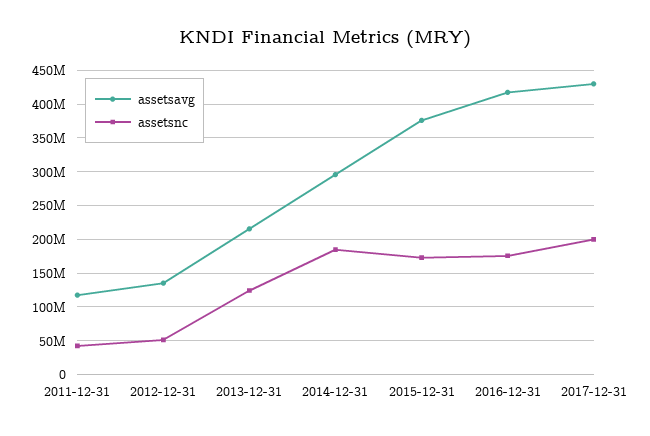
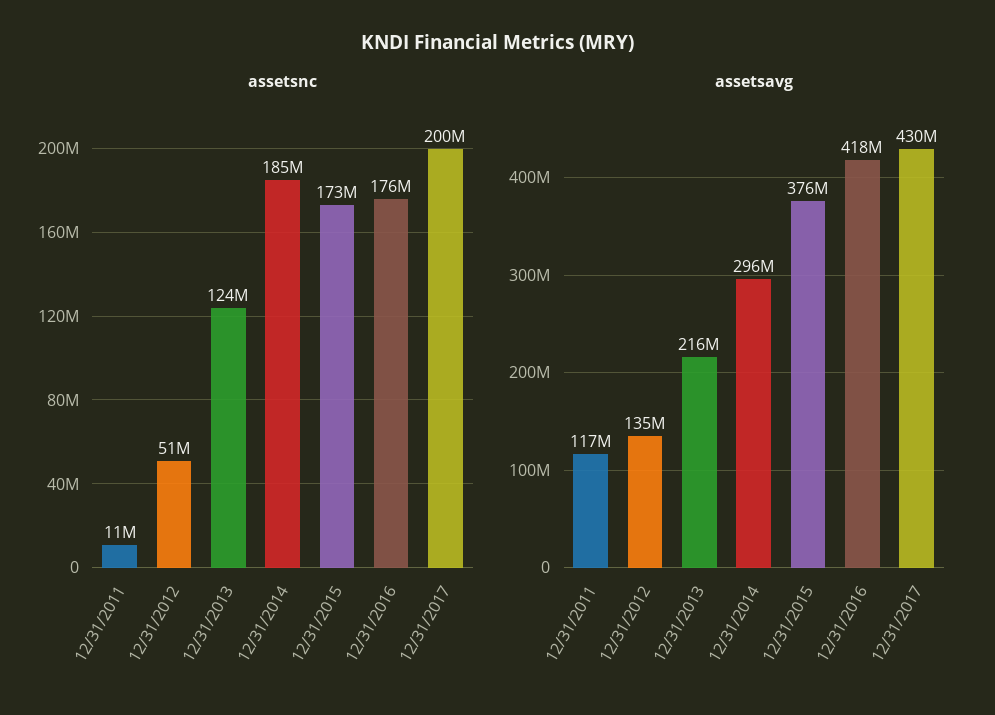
assetsnc, 2011-12-31: 40000000 -> 11000000

